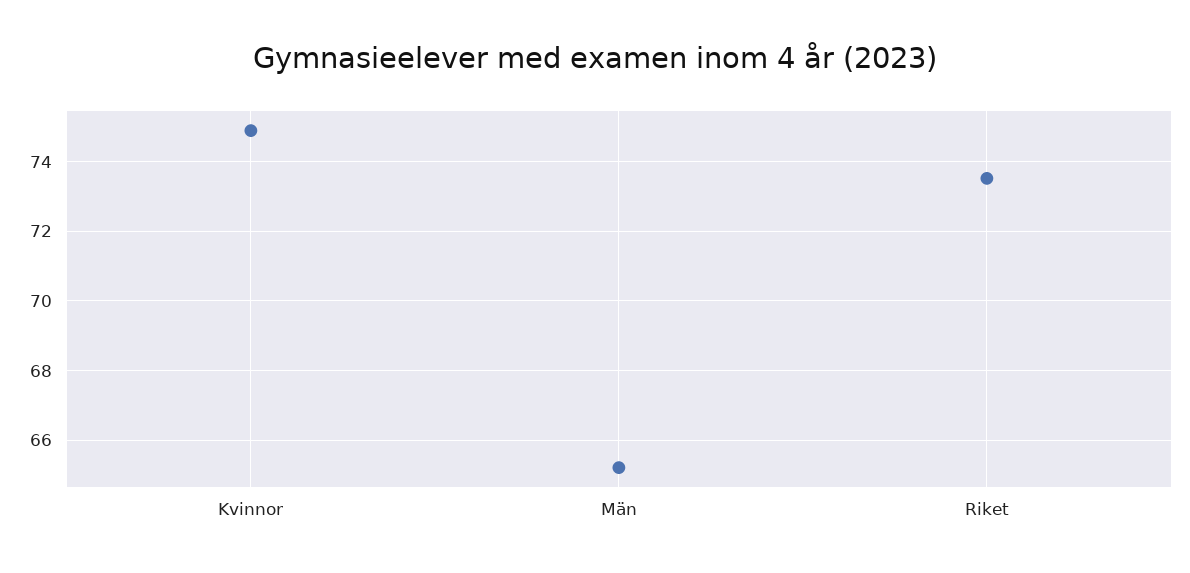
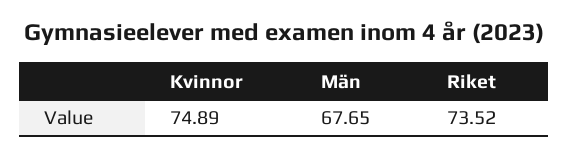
Män: 65.2 -> 67.65

